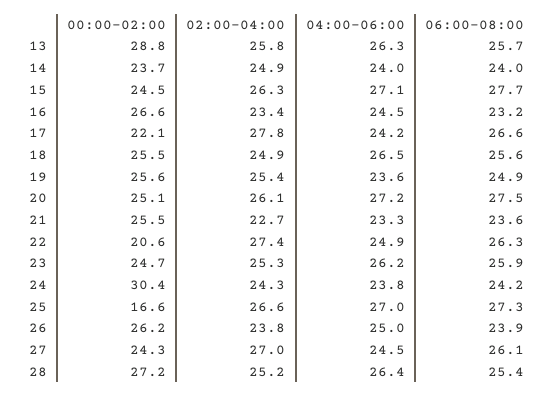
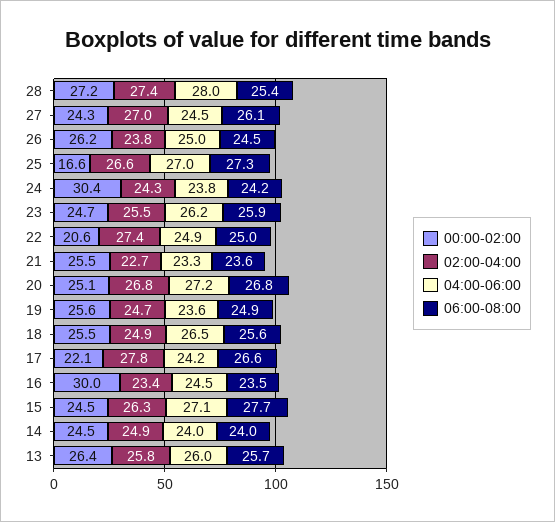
00:00-02:00, 13: 28.8 -> 26.4
04:00-06:00, 13: 26.3 -> 26
00:00-02:00, 14: 23.7 -> 24.5
00:00-02:00, 16: 26.6 -> 30
06:00-08:00, 16: 23.2 -> 23.5
02:00-04:00, 19: 25.4 -> 24.7
02:00-04:00, 20: 26.1 -> 26.8
06:00-08:00, 20: 27.5 -> 26.8
06:00-08:00, 22: 26.3 -> 25
02:00-04:00, 23: 25.3 -> 25.5
06:00-08:00, 26: 23.9 -> 24.5
02:00-04:00, 28: 25.2 -> 27.4
04:00-06:00, 28: 26.4 -> 28

